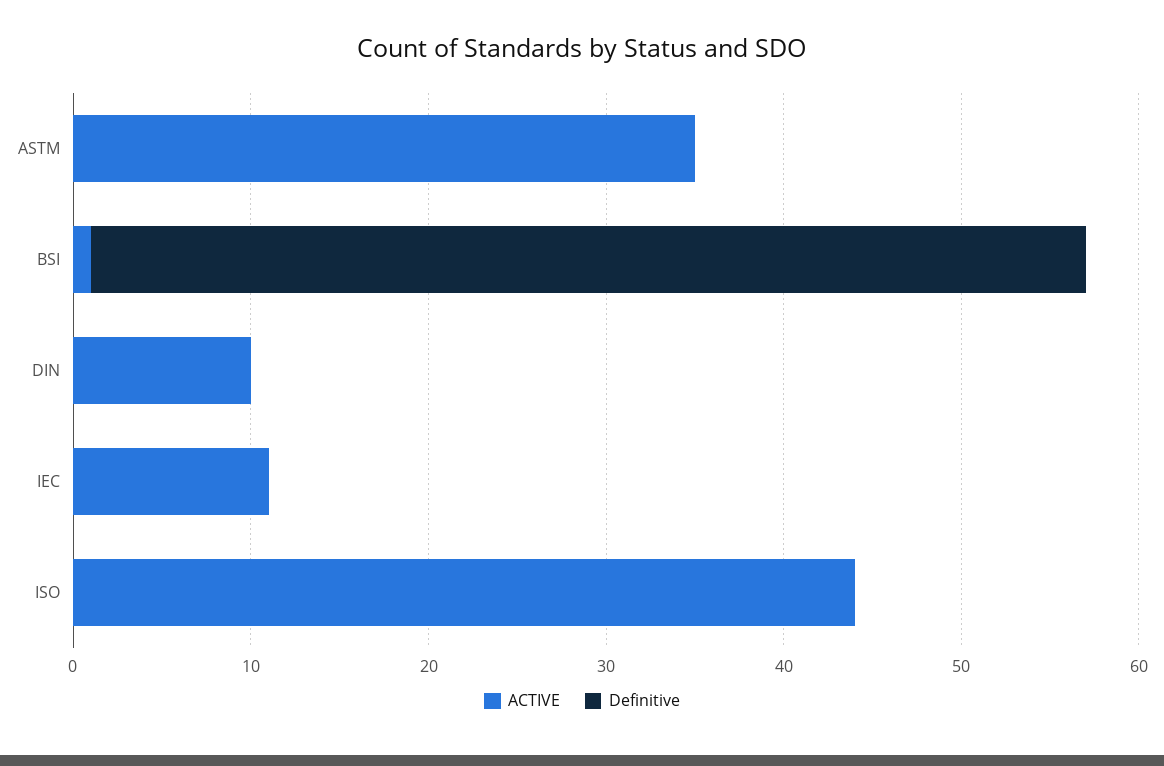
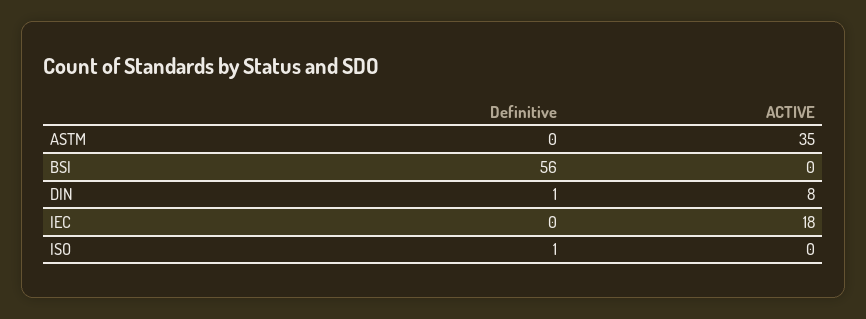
ACTIVE, BSI: 1 -> 0
ACTIVE, DIN: 10 -> 8
Definitive, DIN: 0 -> 1
ACTIVE, IEC: 11 -> 18
ACTIVE, ISO: 44 -> 0
Definitive, ISO: 0 -> 1

